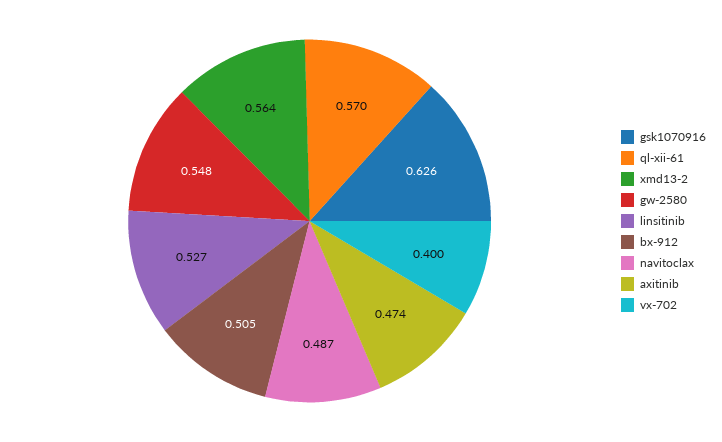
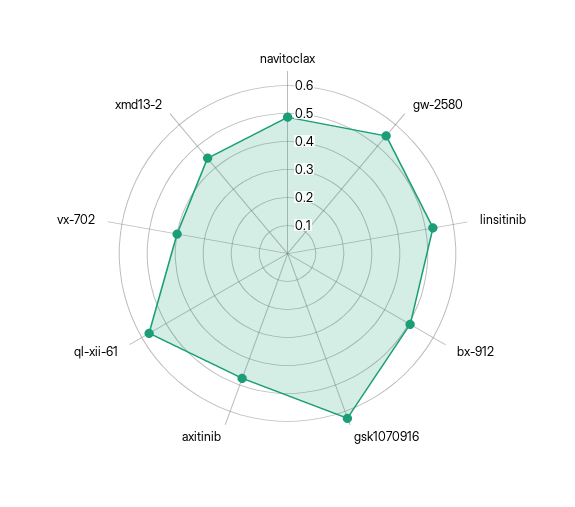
xmd13-2: 0.564 -> 0.45

